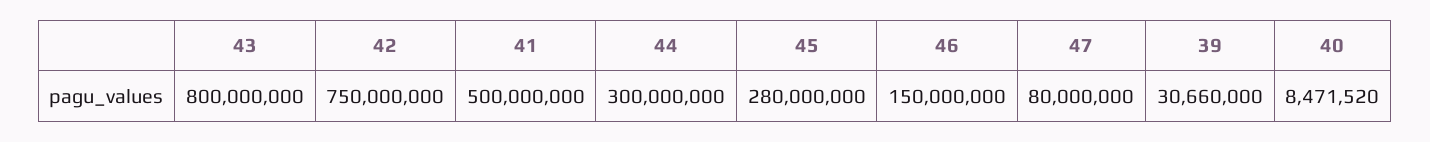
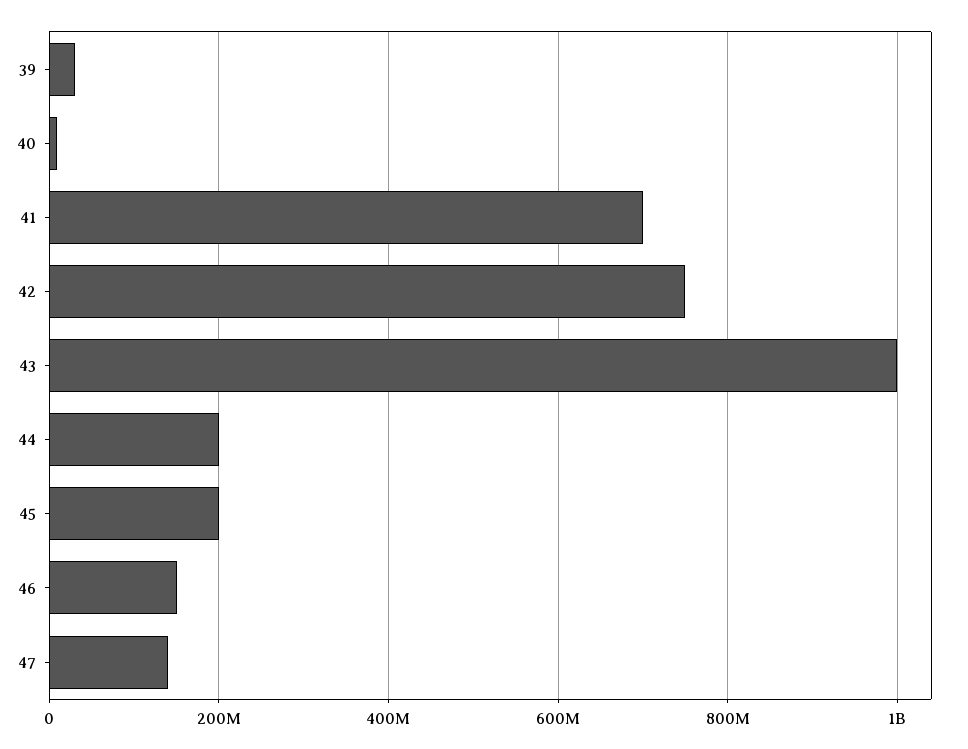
43: 800000000 -> 1000000000
41: 500000000 -> 700000000
44: 300000000 -> 200000000
45: 280000000 -> 200000000
47: 80000000 -> 140000000

